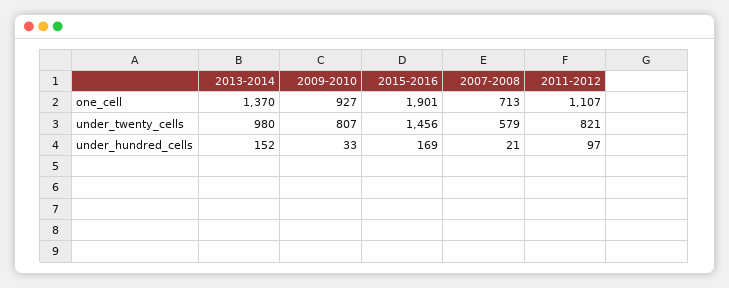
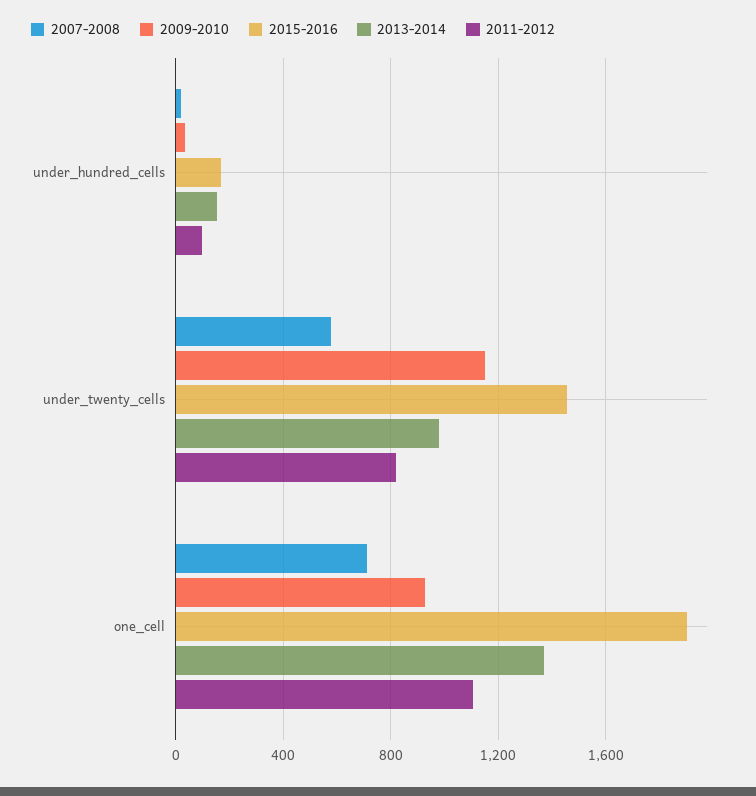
2009-2010, under_twenty_cells: 807 -> 1150

